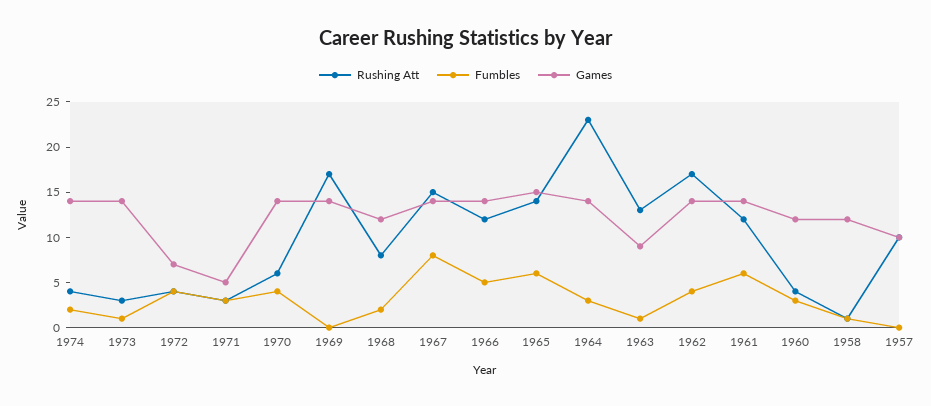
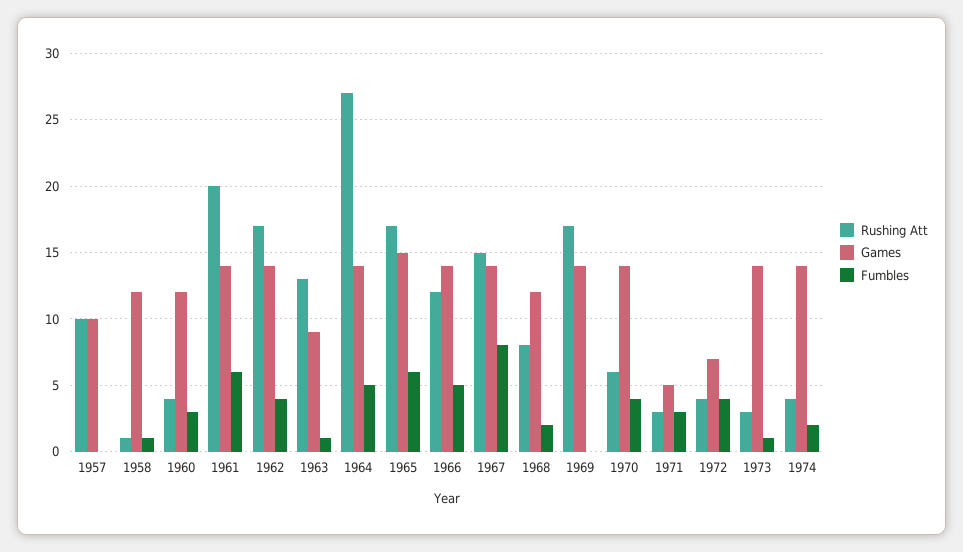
Rushing Att, 1965: 14 -> 17
Rushing Att, 1964: 23 -> 27
Fumbles, 1964: 3 -> 5
Rushing Att, 1961: 12 -> 20

